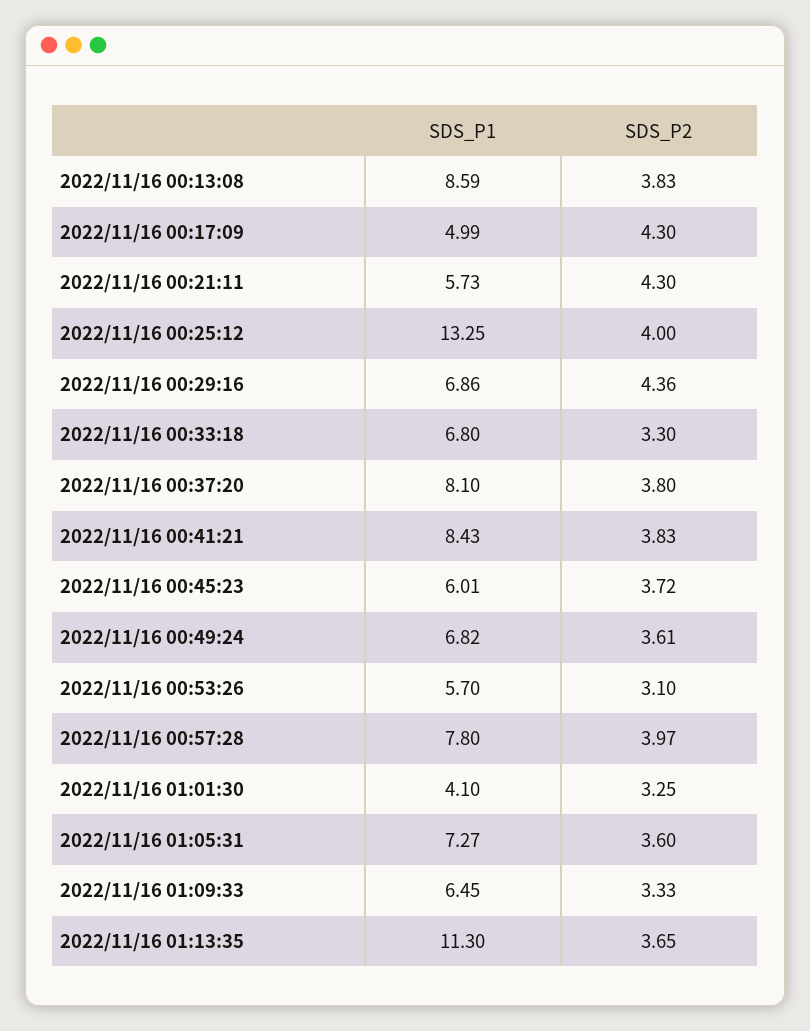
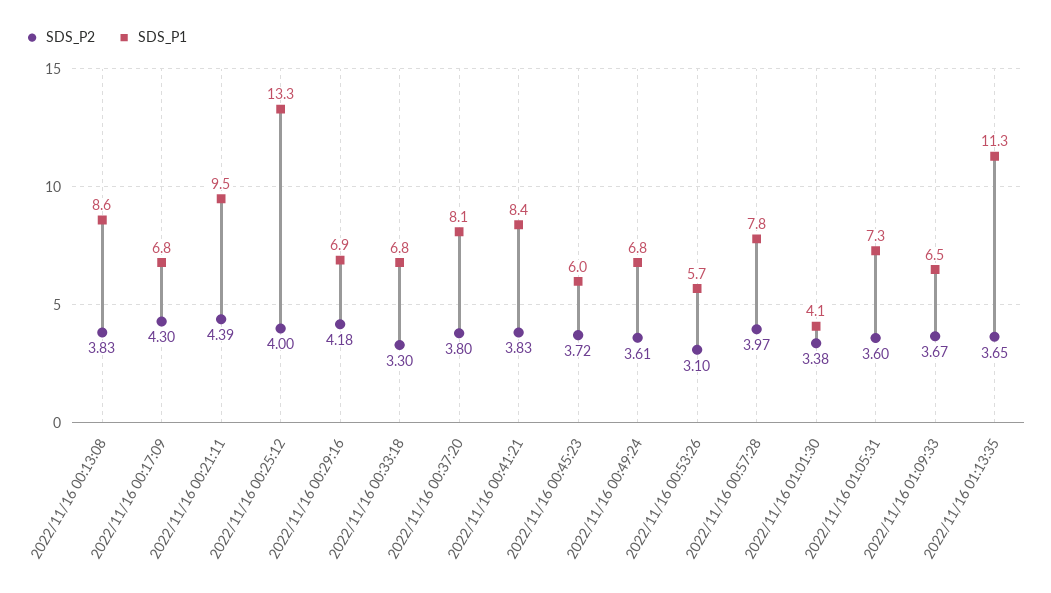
SDS_P1, 2022/11/16 00:17:09: 4.99 -> 6.8
SDS_P1, 2022/11/16 00:21:11: 5.73 -> 9.5
SDS_P2, 2022/11/16 00:21:11: 4.3 -> 4.39
SDS_P2, 2022/11/16 00:29:16: 4.36 -> 4.18
SDS_P2, 2022/11/16 01:01:30: 3.25 -> 3.38
SDS_P2, 2022/11/16 01:09:33: 3.33 -> 3.67

